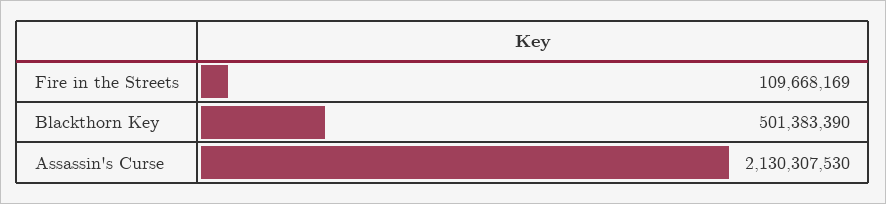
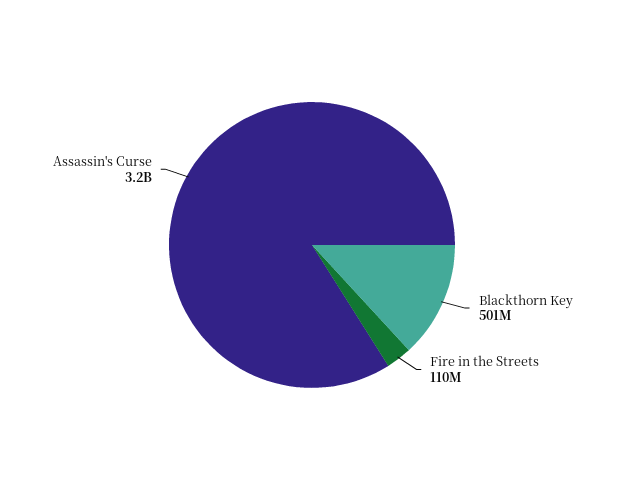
Assassin's Curse: 2130307530 -> 3200000000

